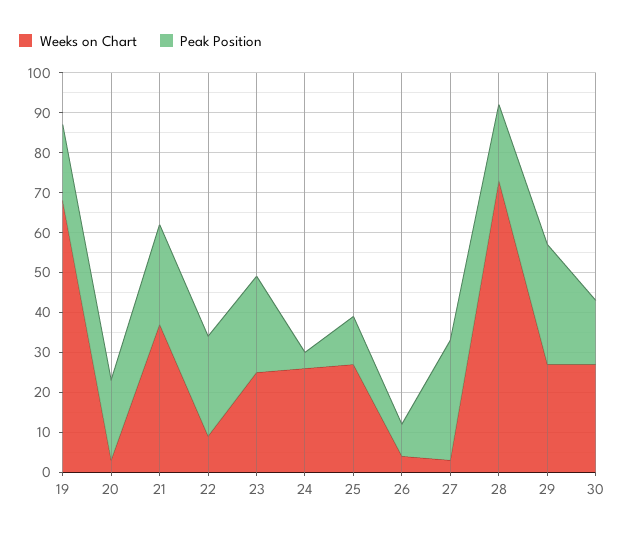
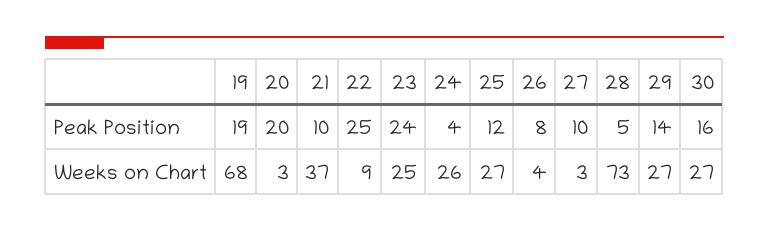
Peak Position, 21: 25 -> 10
Peak Position, 27: 30 -> 10
Peak Position, 28: 20 -> 5
Peak Position, 29: 30 -> 14

